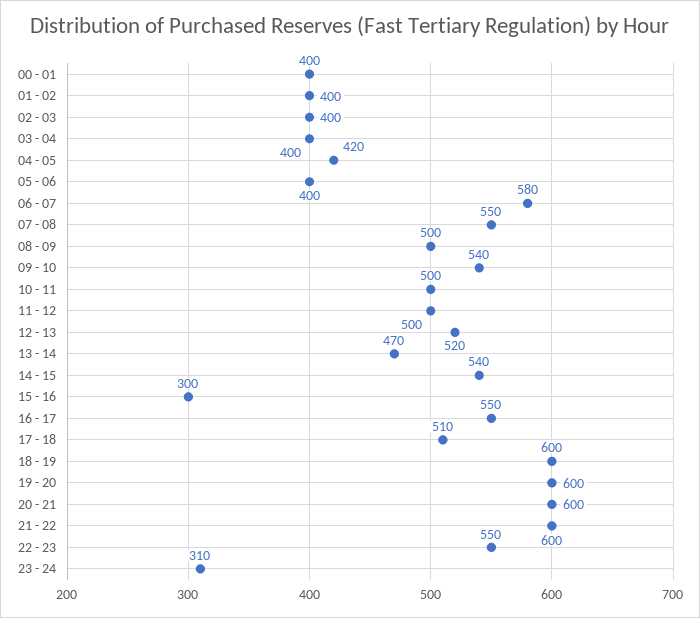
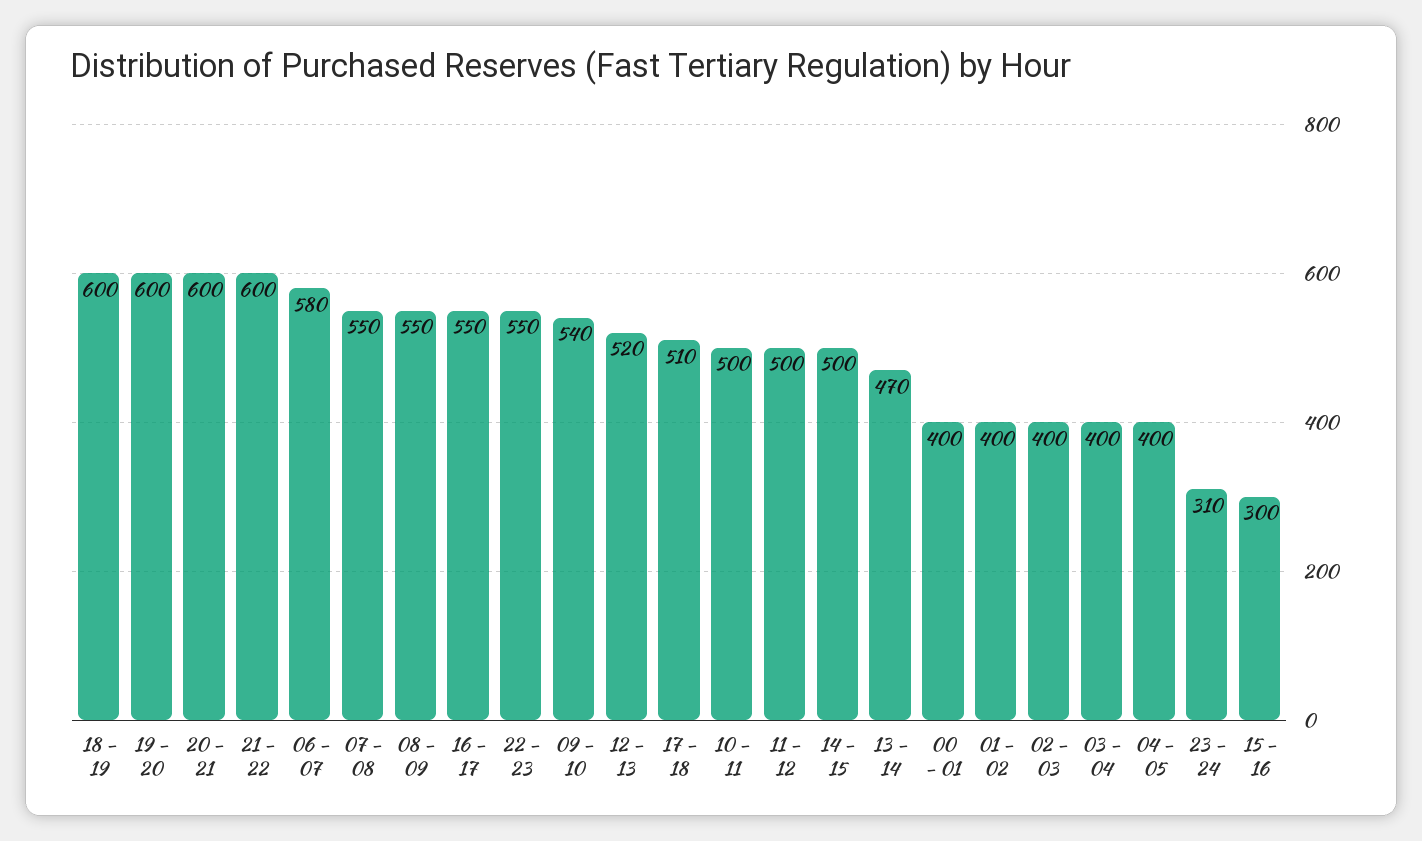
04 - 05: 420 -> 400
05 - 06: 400 -> none
08 - 09: 500 -> 550
14 - 15: 540 -> 500

